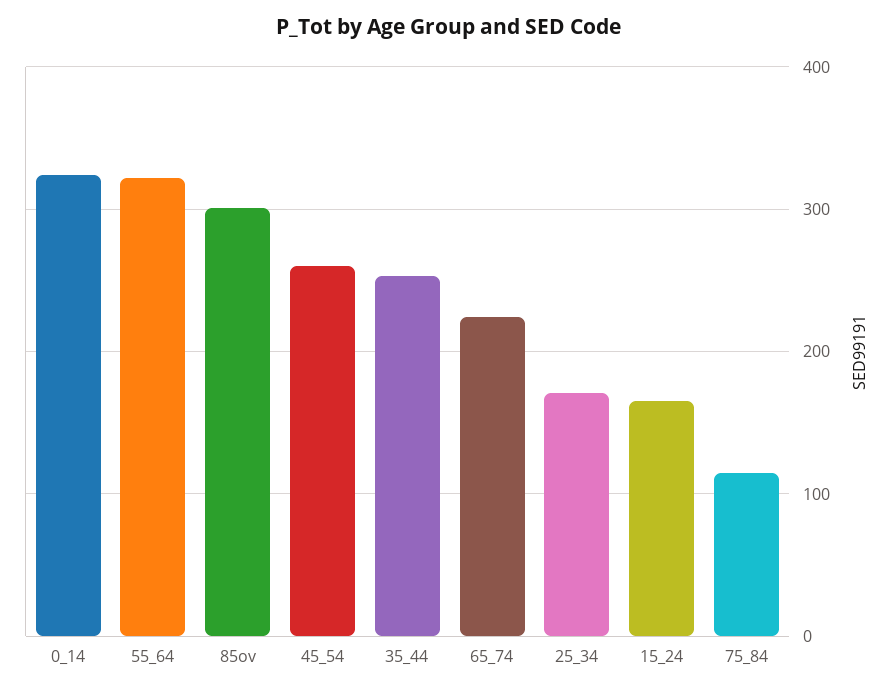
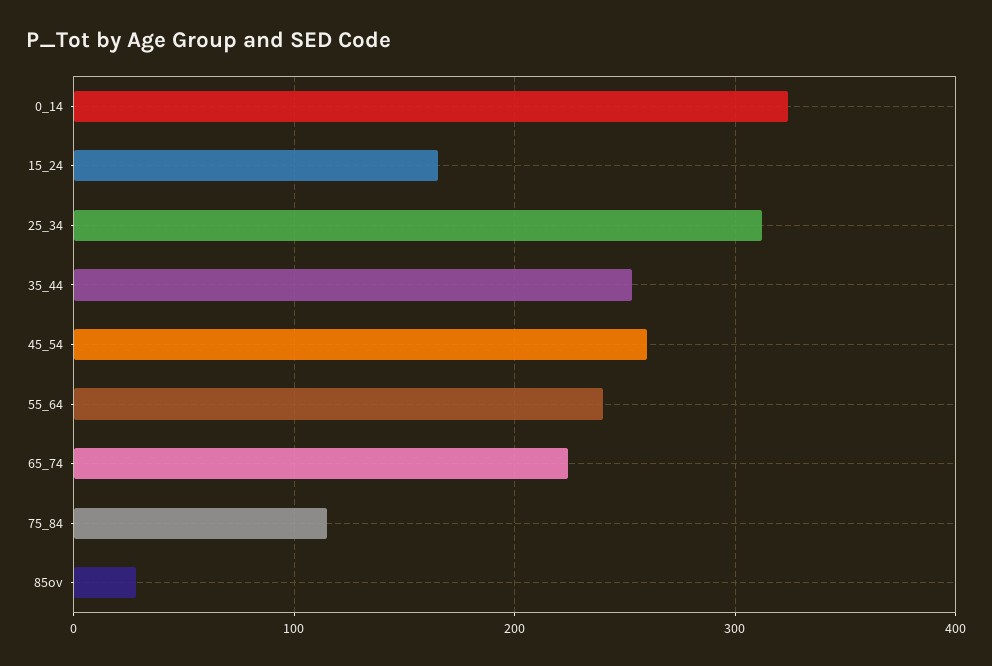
55_64: 320 -> 240
85ov: 300 -> 30
25_34: 170 -> 310

